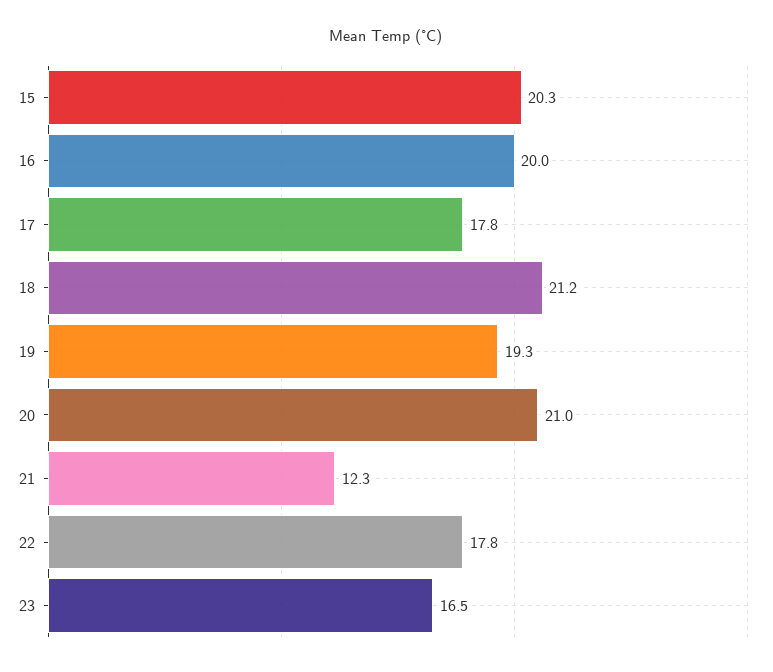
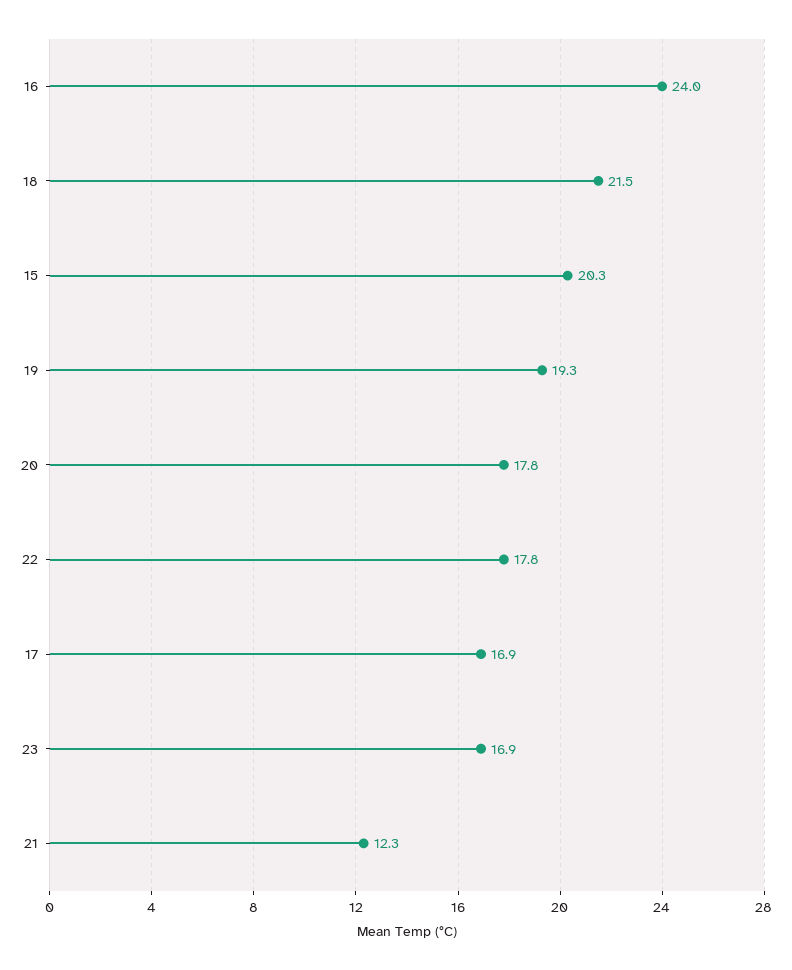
16: 20 -> 24
17: 17.8 -> 16.9
18: 21.2 -> 21.5
20: 21 -> 17.8
23: 16.5 -> 16.9

